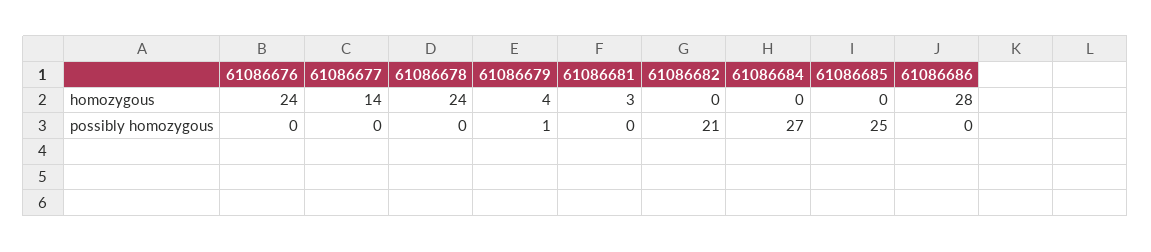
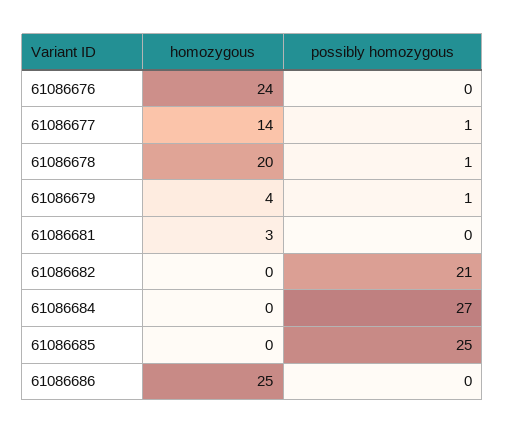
61086678, homozygous: 24 -> 20
61086686, homozygous: 28 -> 25
61086677, possibly homozygous: 0 -> 1
61086678, possibly homozygous: 0 -> 1

